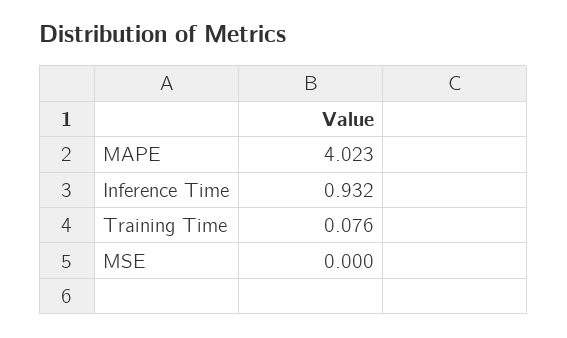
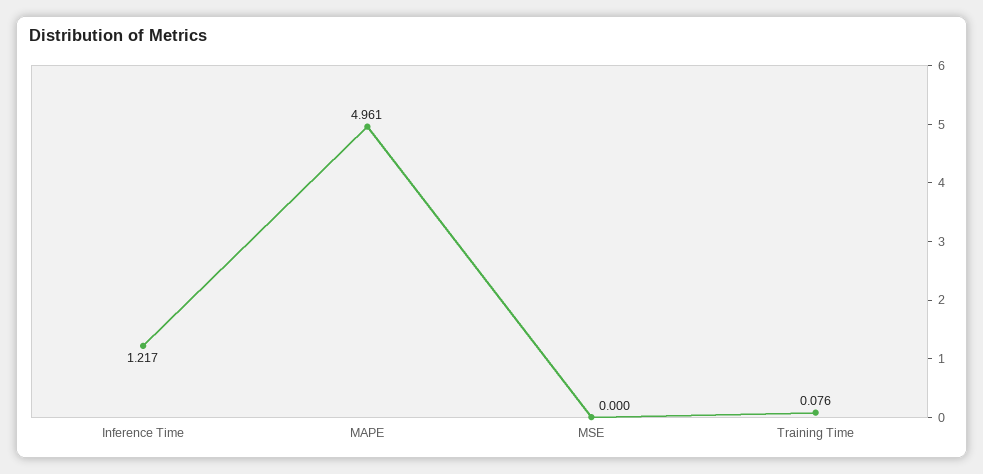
MAPE: 4.023 -> 4.961
Inference Time: 0.932 -> 1.217

